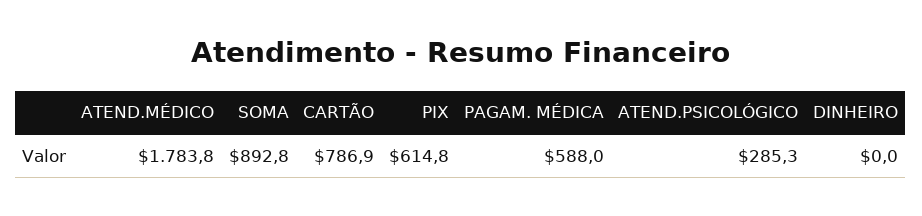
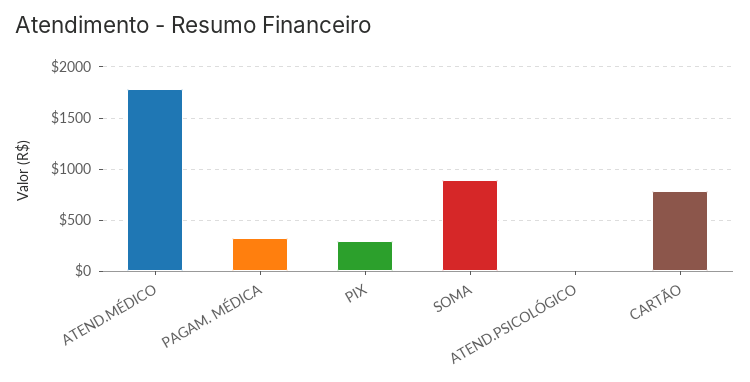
PIX: 614.8 -> 300
PAGAM. MÉDICA: 588 -> 300
ATEND.PSICOLÓGICO: 285.3 -> 0
DINHEIRO: 0 -> none

